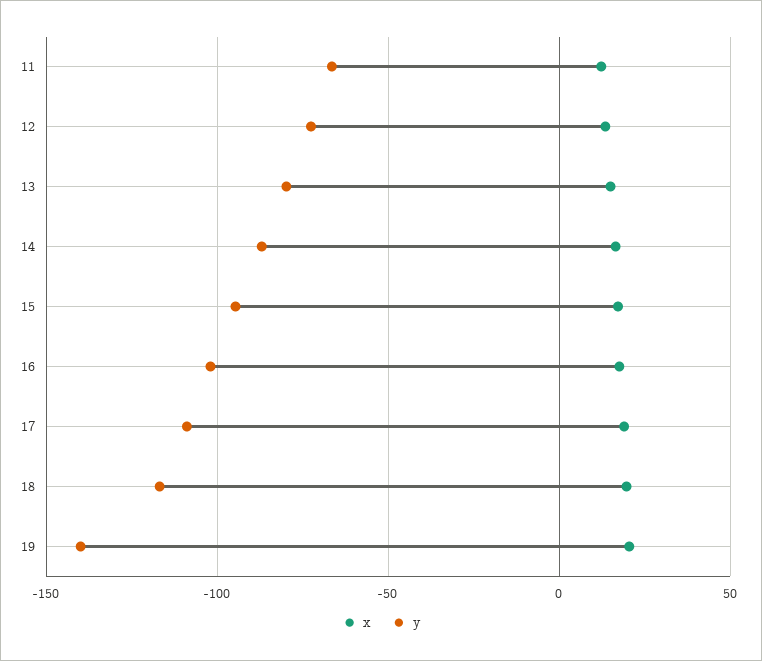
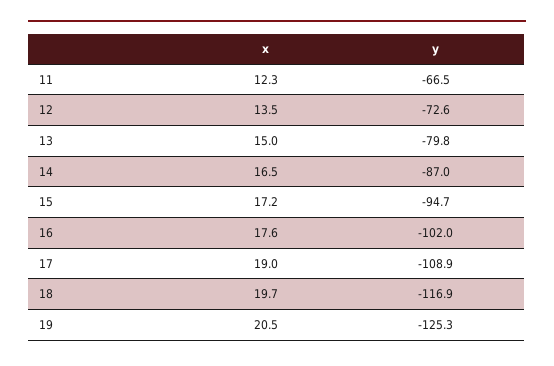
y, 19: -140 -> -125.3

